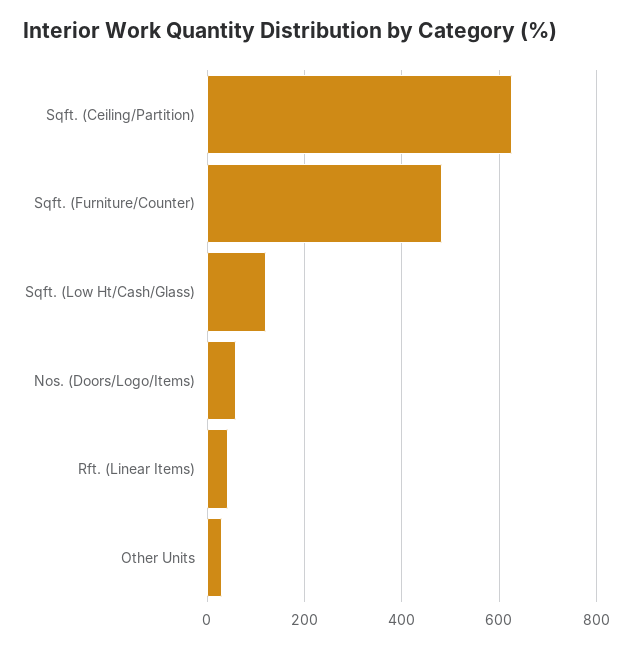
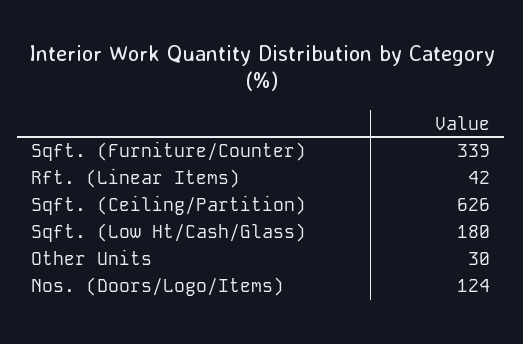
Sqft. (Furniture/Counter): 480 -> 339
Sqft. (Low Ht/Cash/Glass): 120 -> 180
Nos. (Doors/Logo/Items): 60 -> 124

